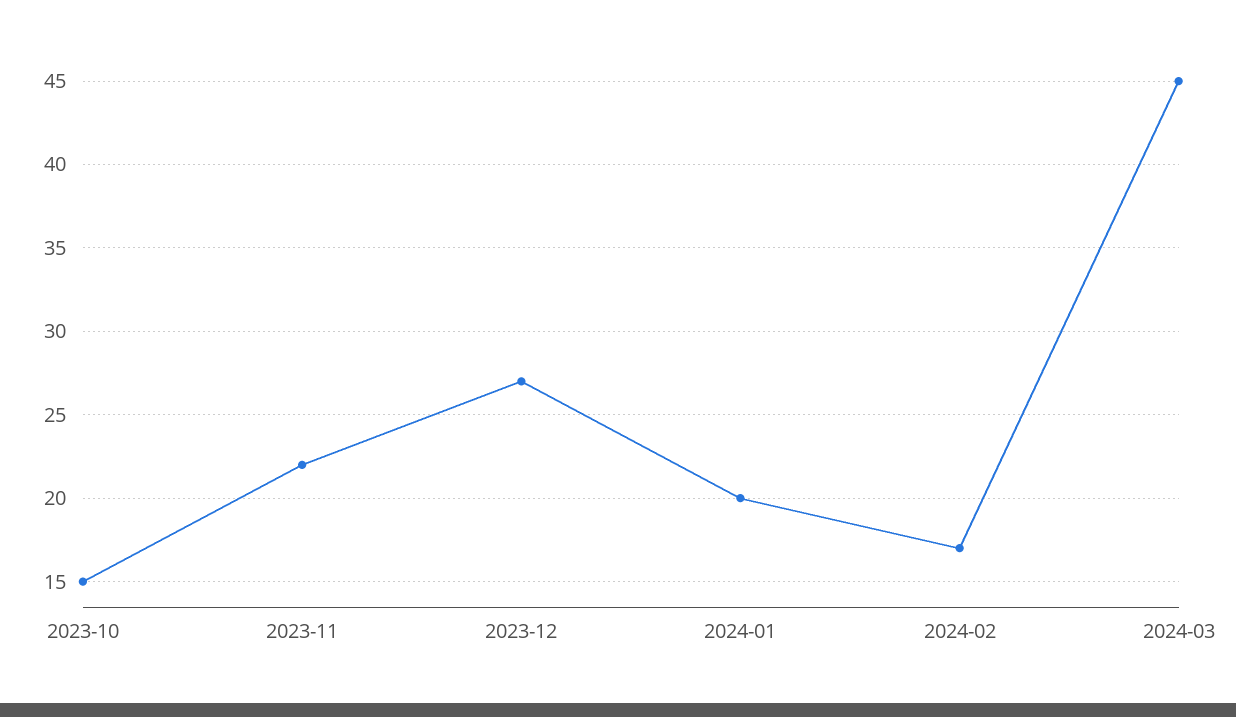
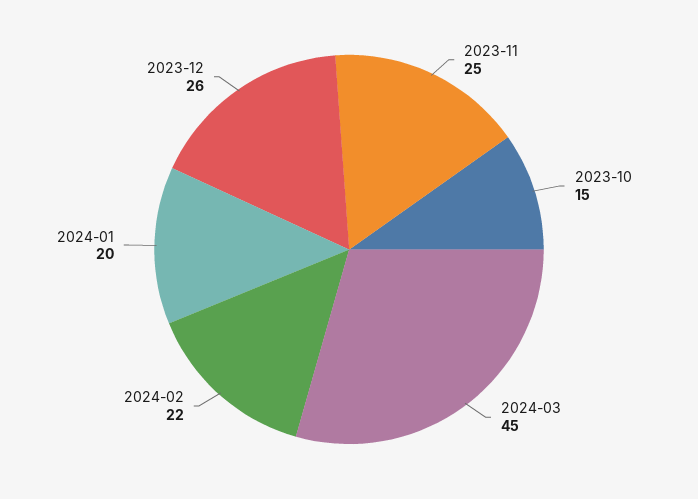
2023-11: 22 -> 25
2023-12: 27 -> 26
2024-02: 17 -> 22

